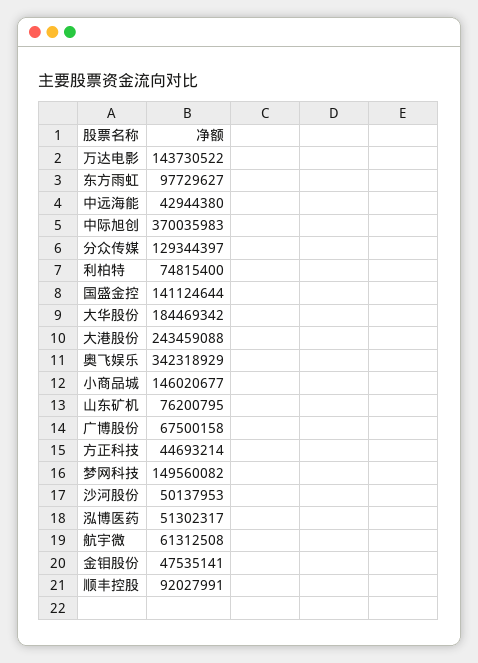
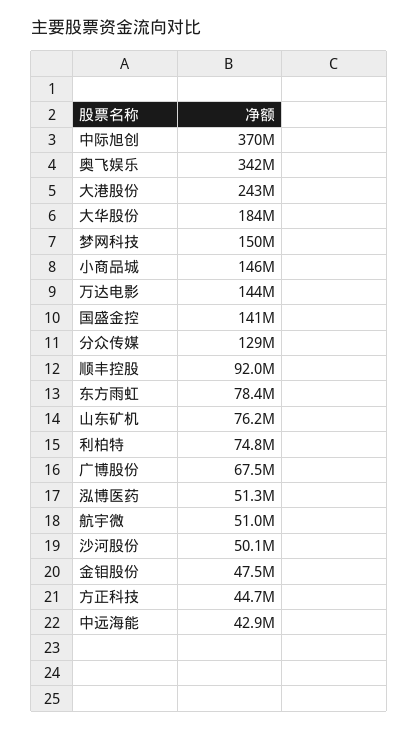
东方雨虹: 97729627 -> 78400000
航宇微: 61312508 -> 51000000

